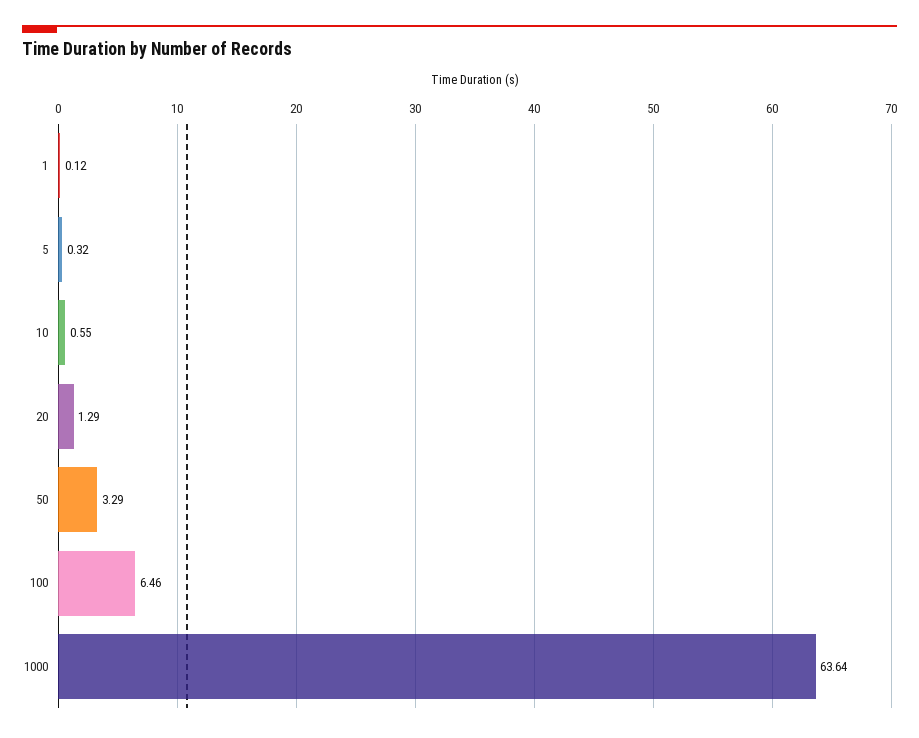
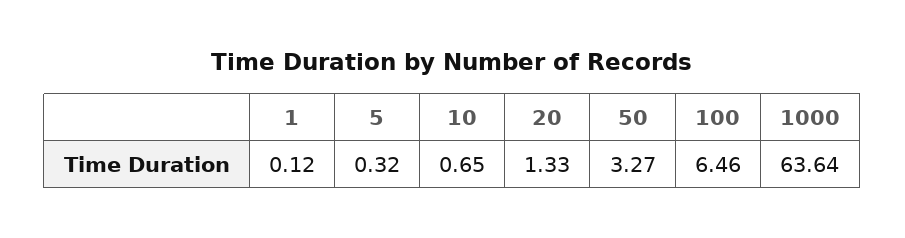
10: 0.55 -> 0.65
20: 1.29 -> 1.33
50: 3.29 -> 3.27

